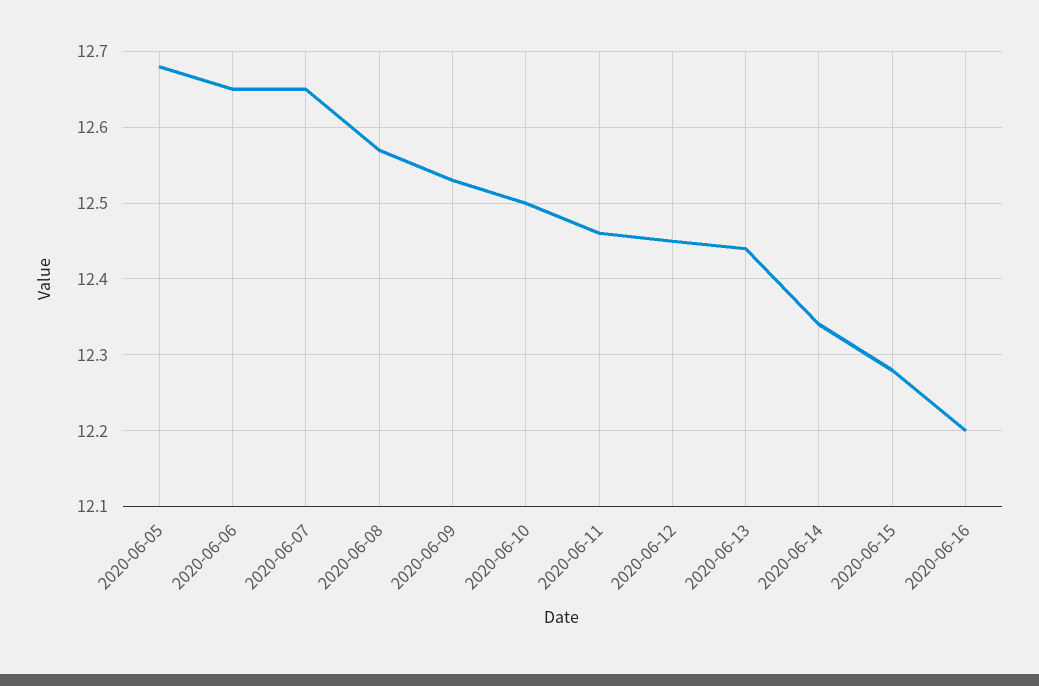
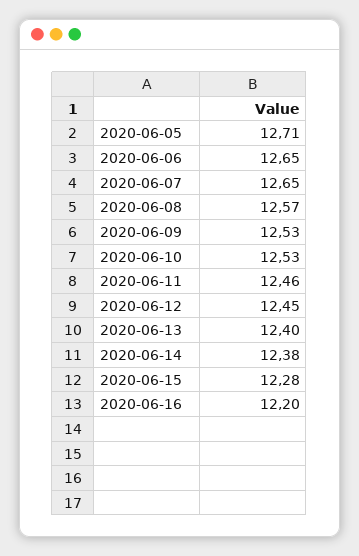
2020-06-05: 12.68 -> 12.71
2020-06-10: 12.5 -> 12.53
2020-06-13: 12.44 -> 12.4
2020-06-14: 12.34 -> 12.38

